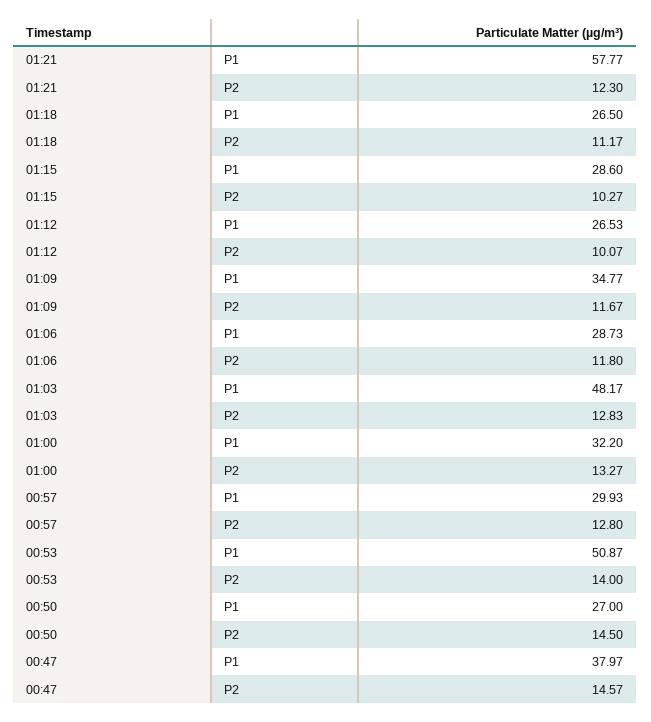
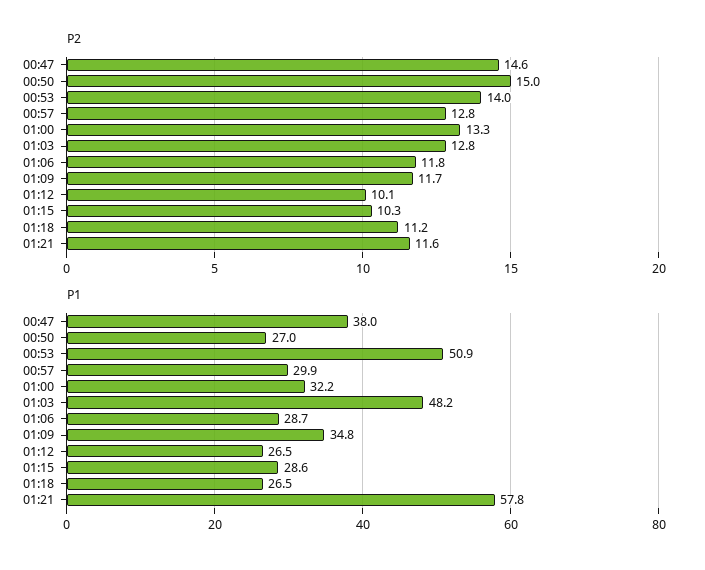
P2, 01:21: 12.3 -> 11.6
P2, 00:50: 14.5 -> 15

